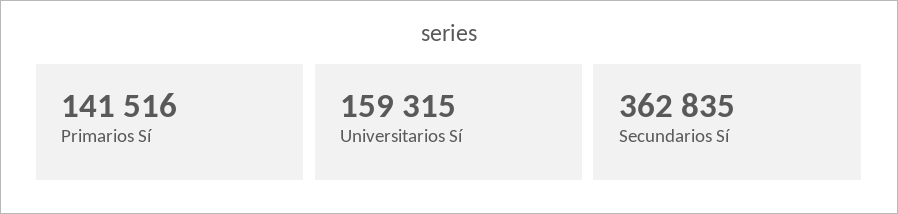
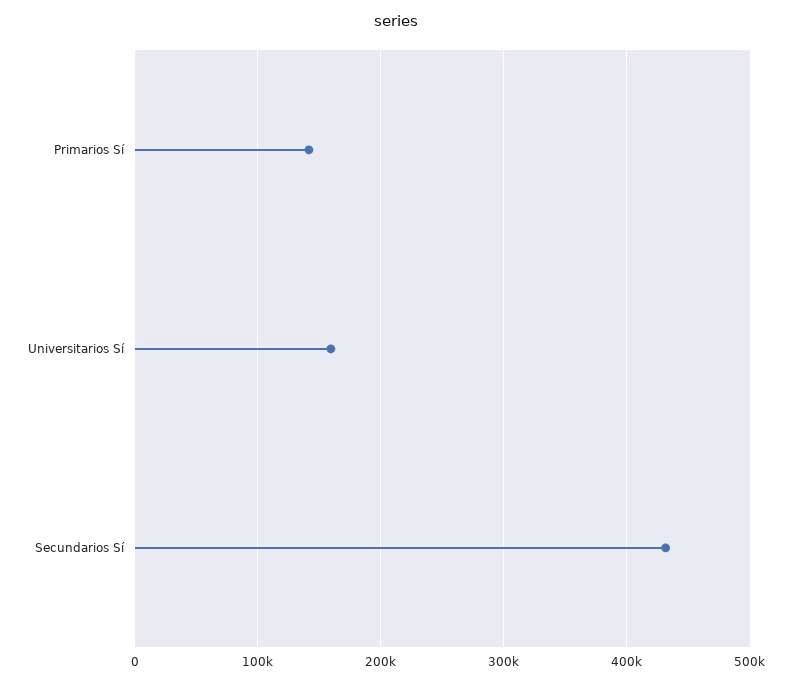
Secundarios Sí: 362835 -> 430000

